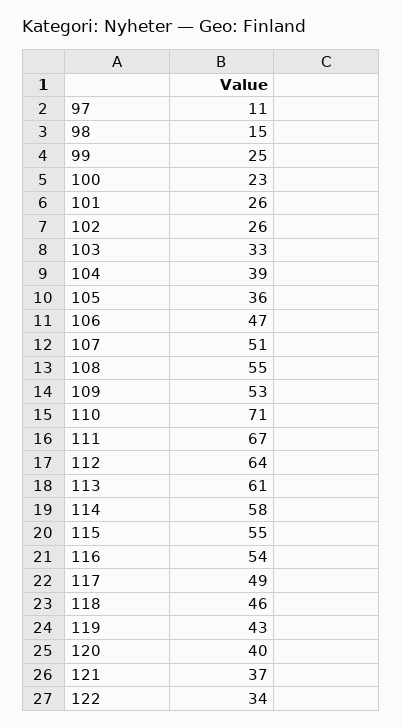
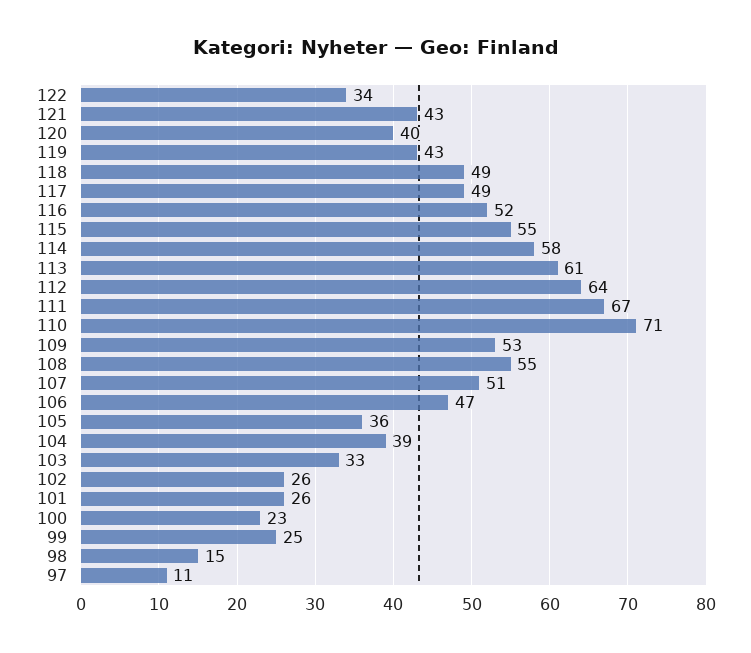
116: 54 -> 52
118: 46 -> 49
121: 37 -> 43

